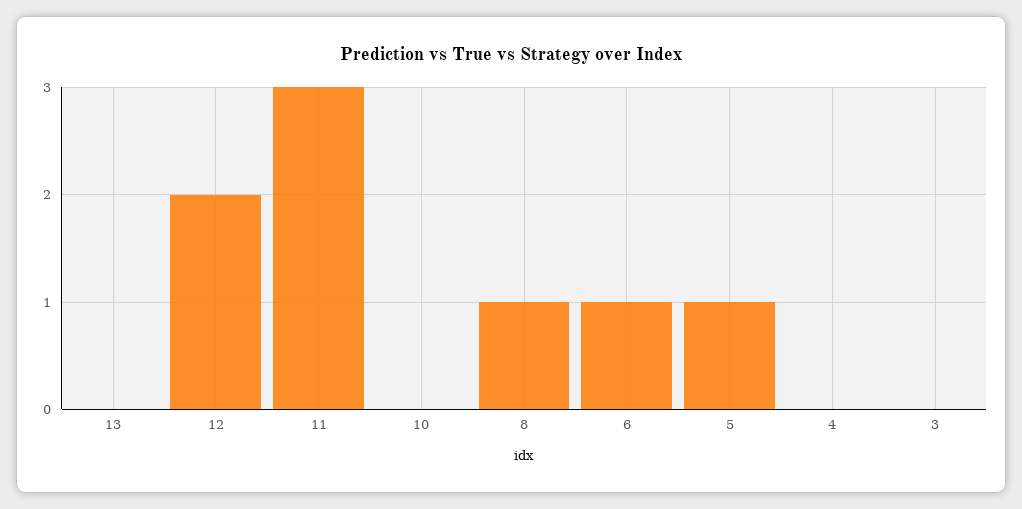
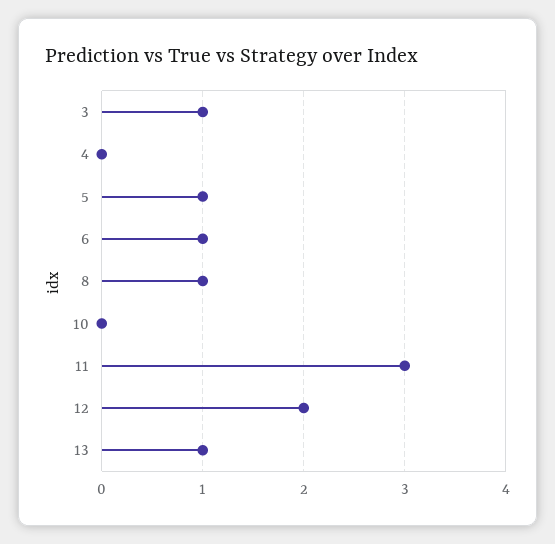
13: 0 -> 1
3: 0 -> 1

